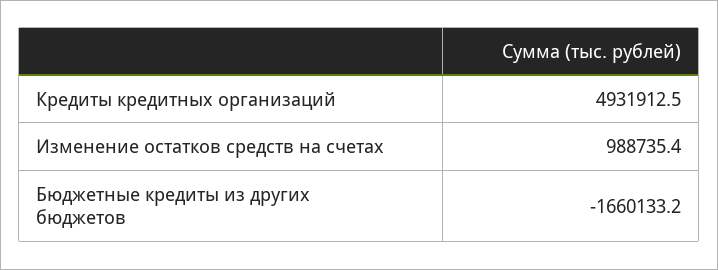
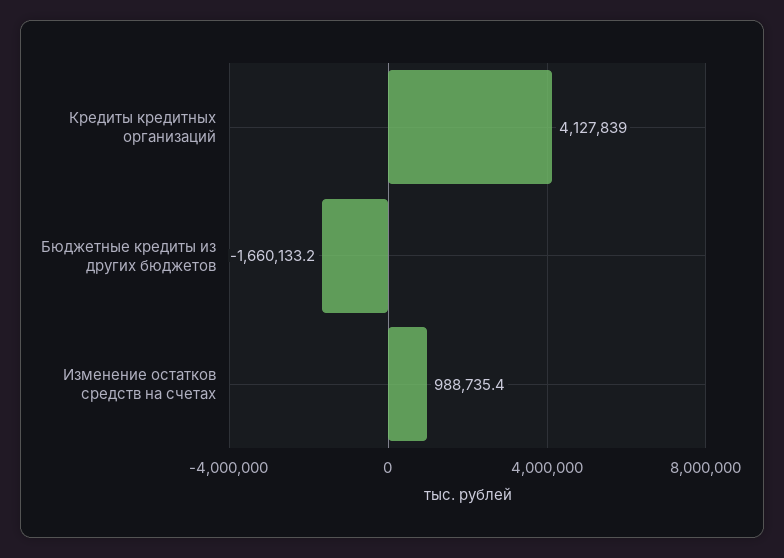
Кредиты кредитных организаций: 4931912.5 -> 4127839

